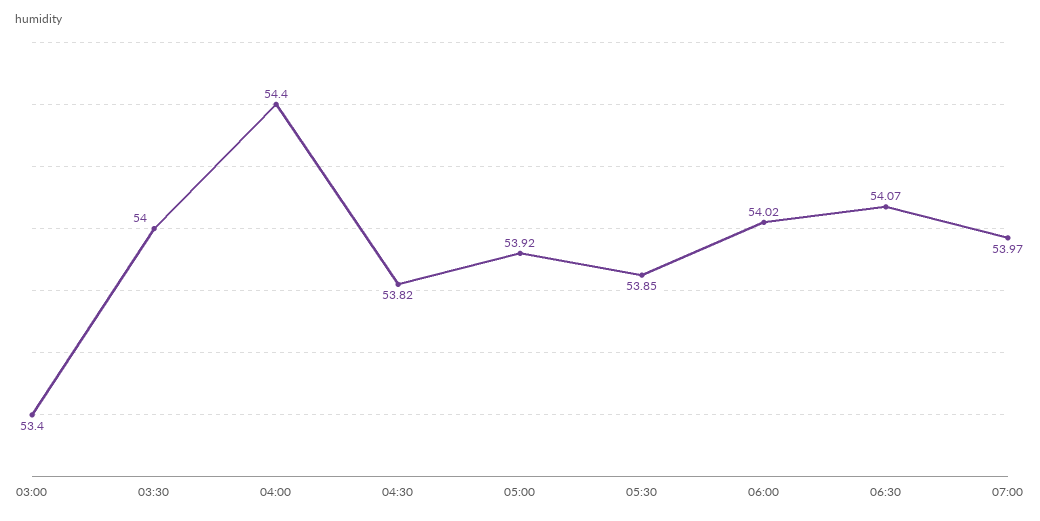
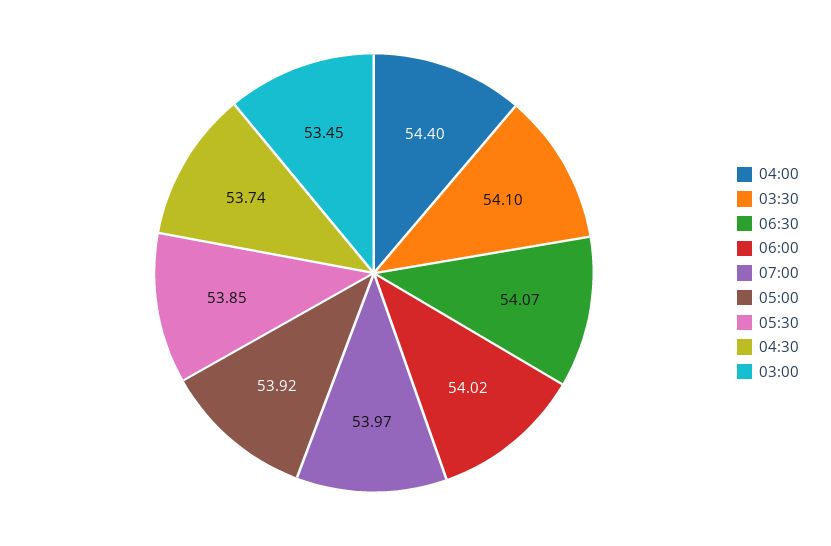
03:00: 53.4 -> 53.45
03:30: 54 -> 54.1
04:30: 53.82 -> 53.74

